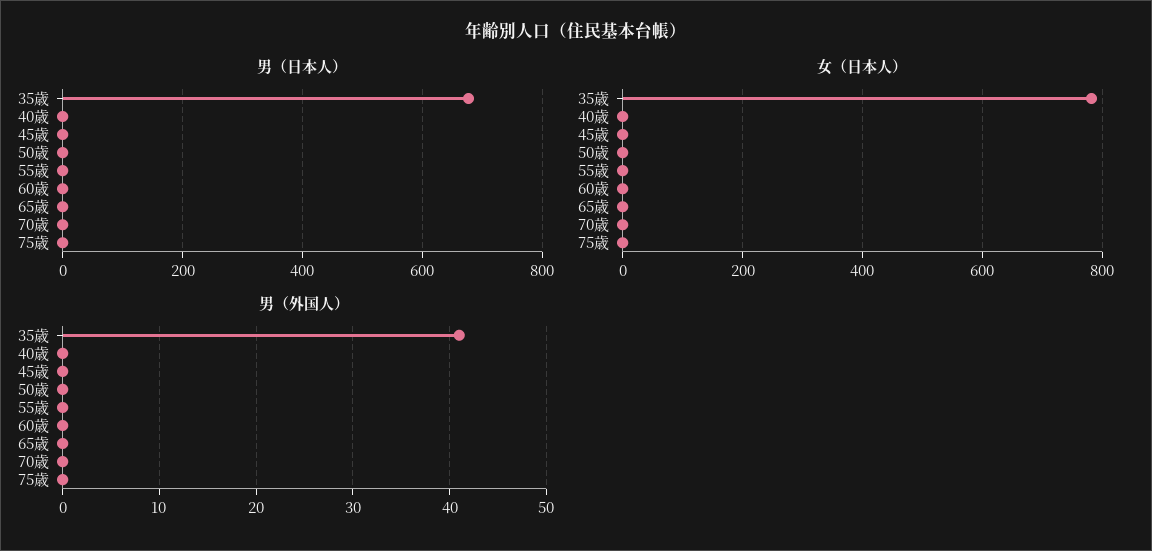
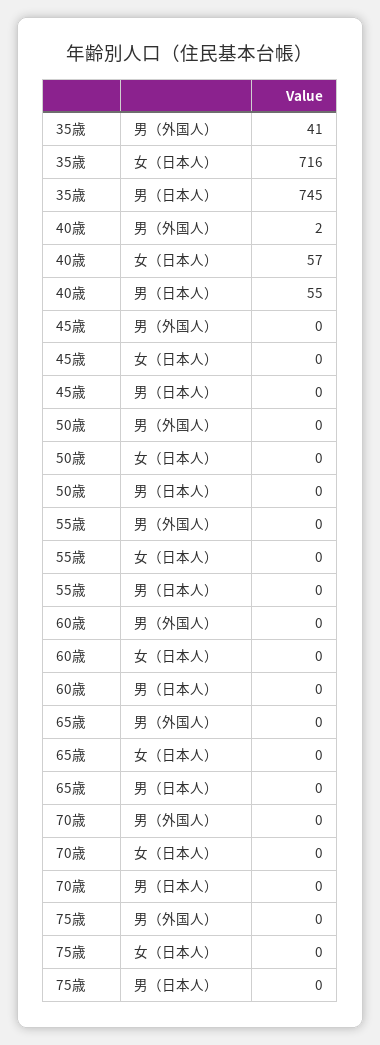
男（日本人）, 35歳: 680 -> 745
男（日本人）, 40歳: 0 -> 55
女（日本人）, 35歳: 780 -> 716
女（日本人）, 40歳: 0 -> 57
男（外国人）, 40歳: 0 -> 2

